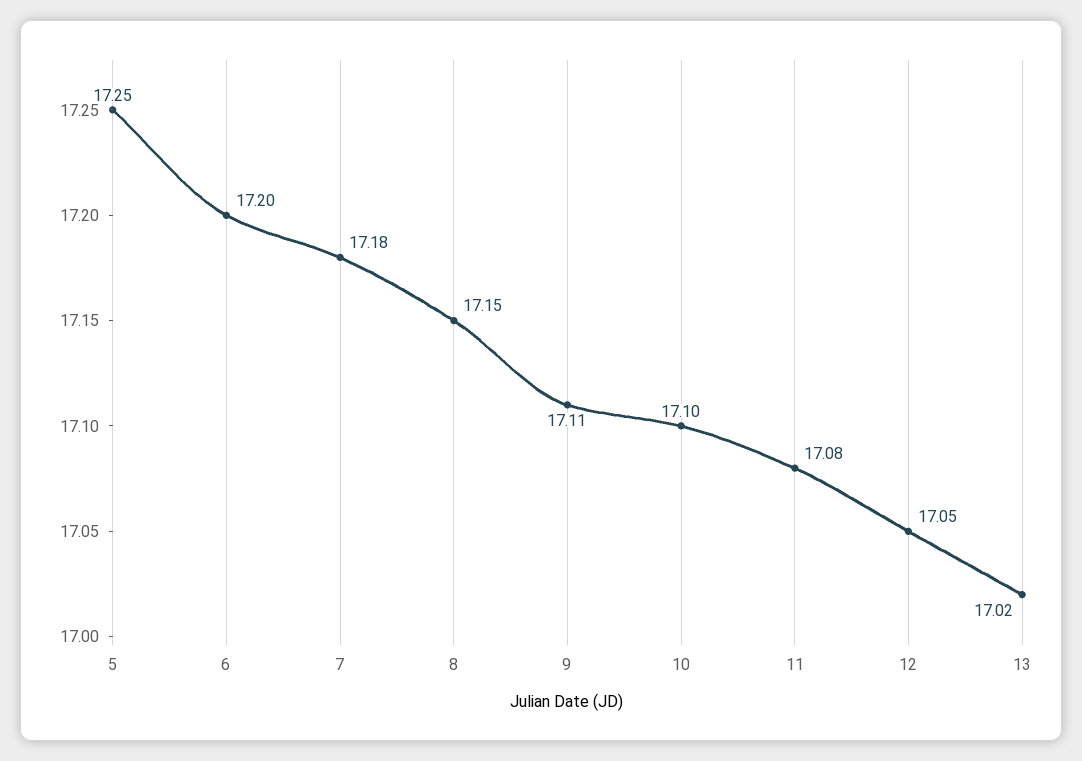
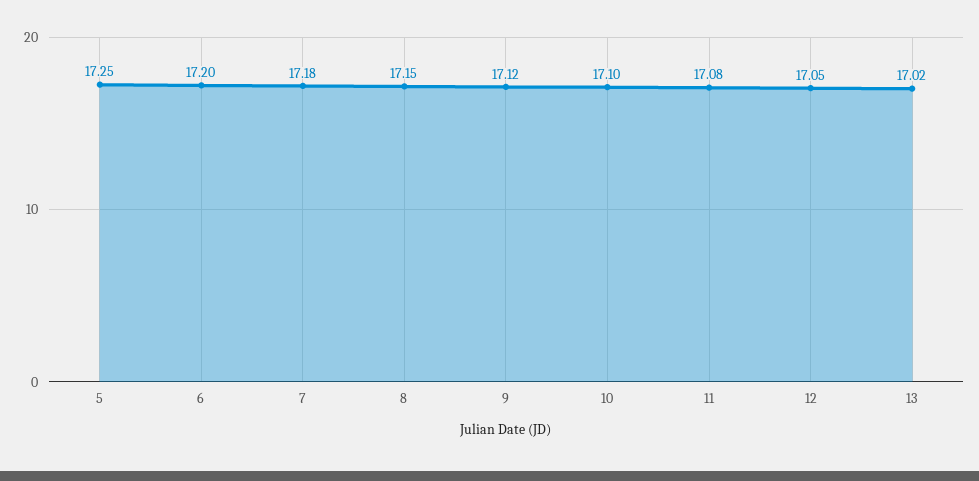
9: 17.11 -> 17.12

